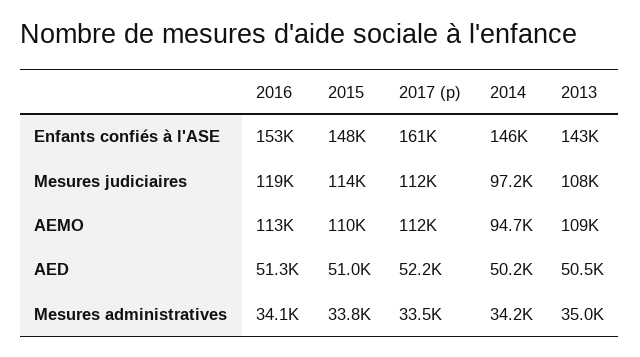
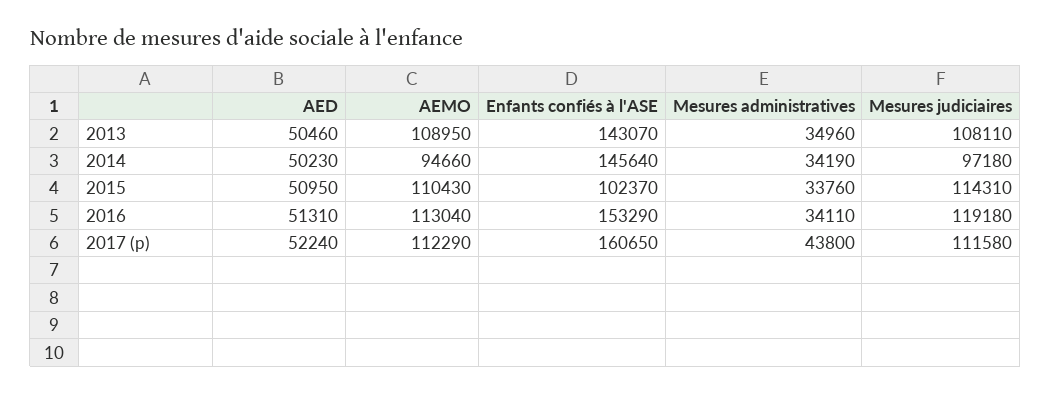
2015, Enfants confiés à l'ASE: 148000 -> 102370
2017 (p), Mesures administratives: 33500 -> 43800

